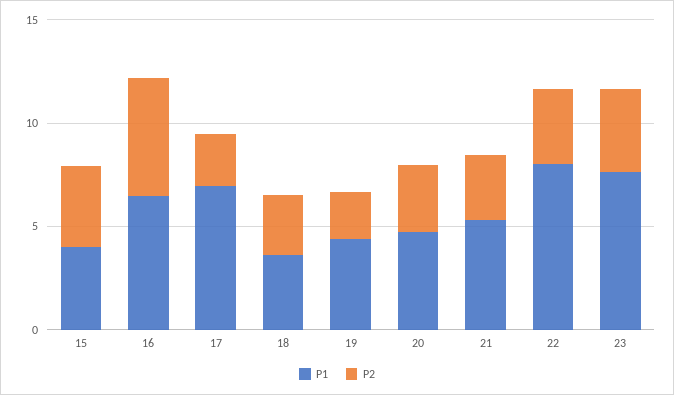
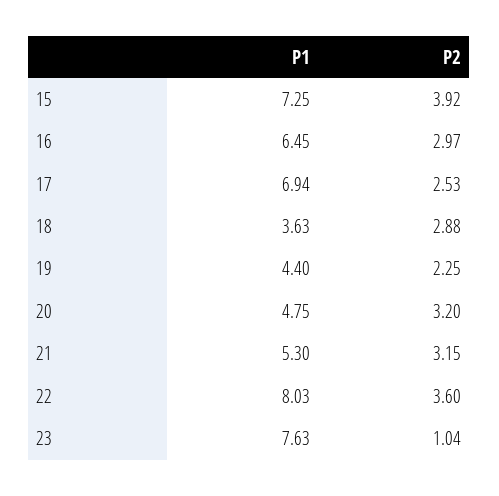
P1, 15: 4 -> 7.25
P2, 16: 6 -> 2.97
P2, 23: 4 -> 1.04

